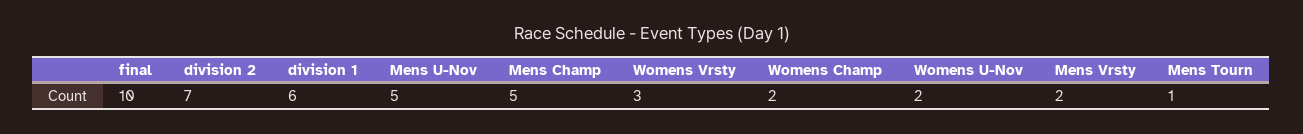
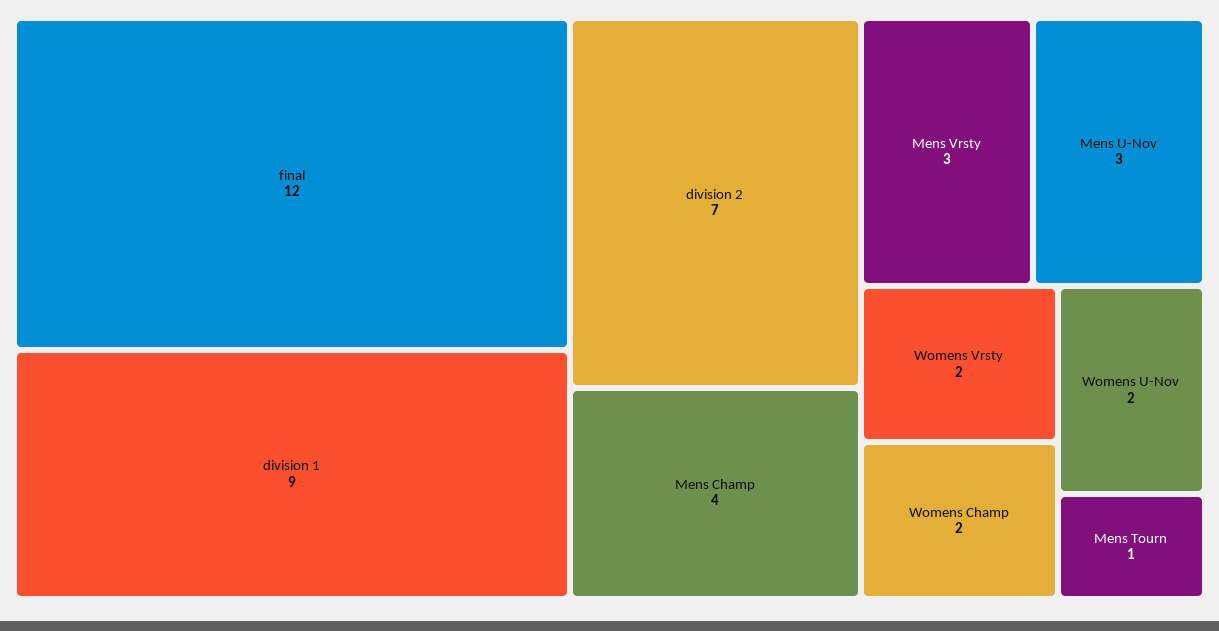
final: 10 -> 12
division 1: 6 -> 9
Mens U-Nov: 5 -> 3
Mens Champ: 5 -> 4
Womens Vrsty: 3 -> 2
Mens Vrsty: 2 -> 3

